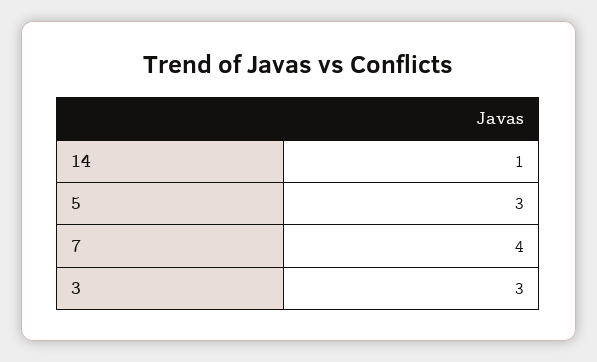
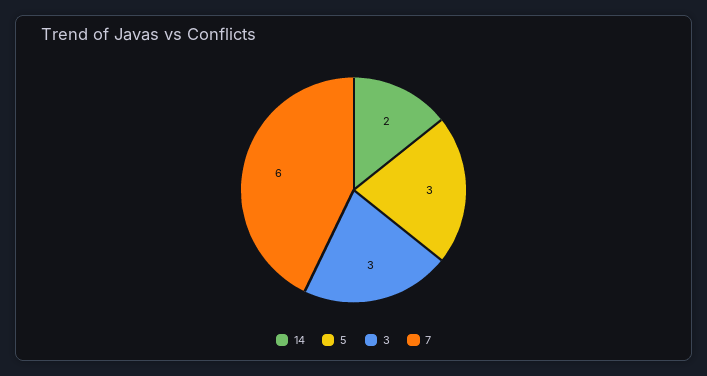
14: 1 -> 2
7: 4 -> 6

